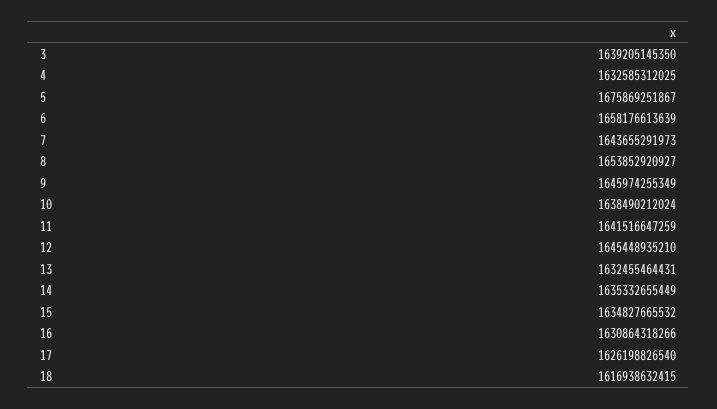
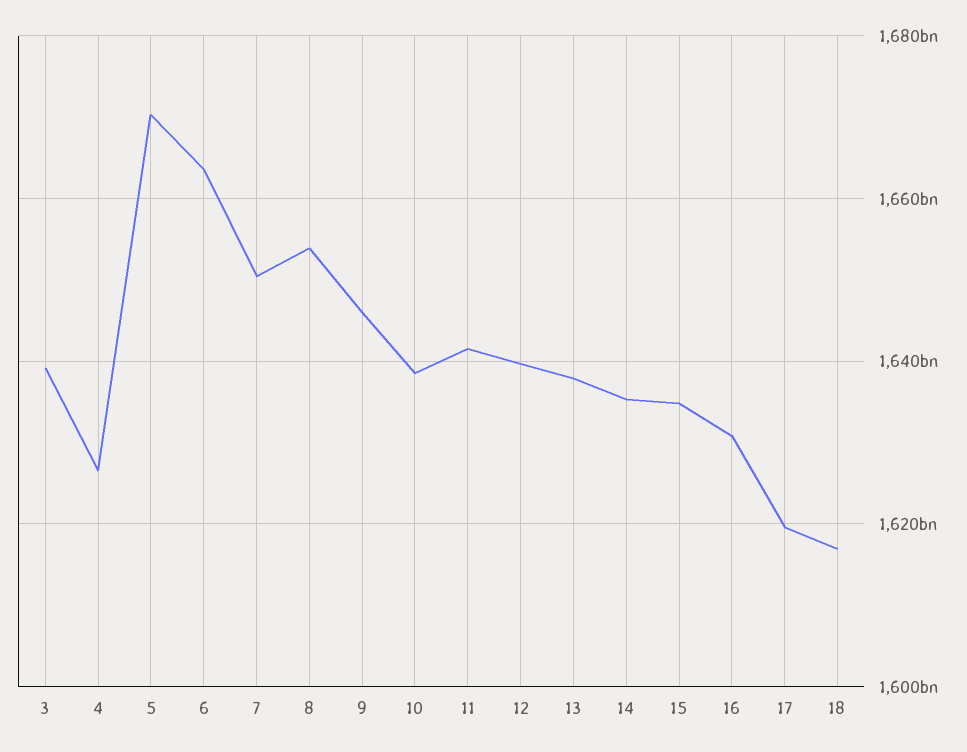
4: 1632585312025 -> 1626000000000
5: 1675869251867 -> 1670000000000
6: 1658176613639 -> 1664000000000
7: 1643655291973 -> 1650000000000
12: 1645448935210 -> 1640000000000
13: 1632455464431 -> 1638000000000
17: 1626198826540 -> 1620000000000

